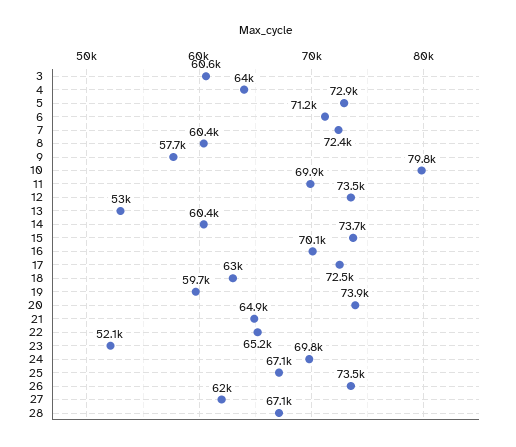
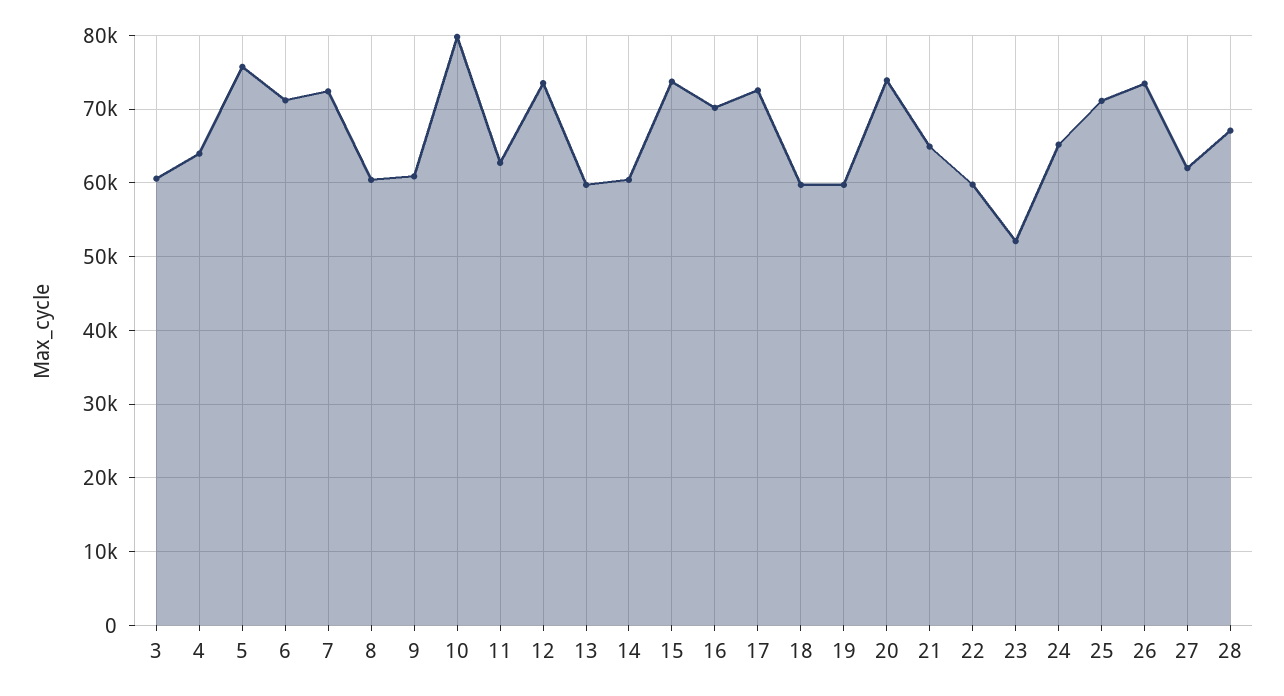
5: 72900 -> 76000
9: 57700 -> 61000
11: 69900 -> 63000
13: 53000 -> 60000
18: 63000 -> 60000
22: 65200 -> 60000
24: 69800 -> 65000
25: 67100 -> 71000

